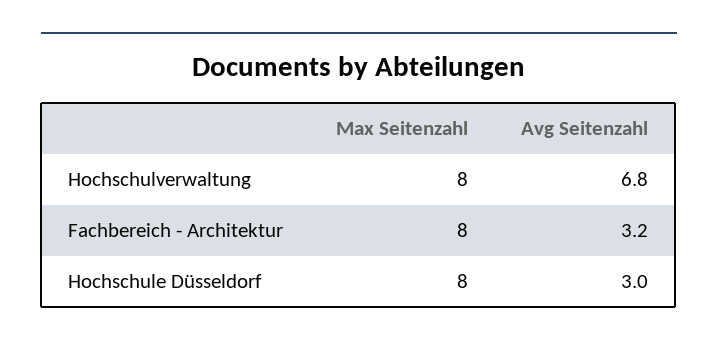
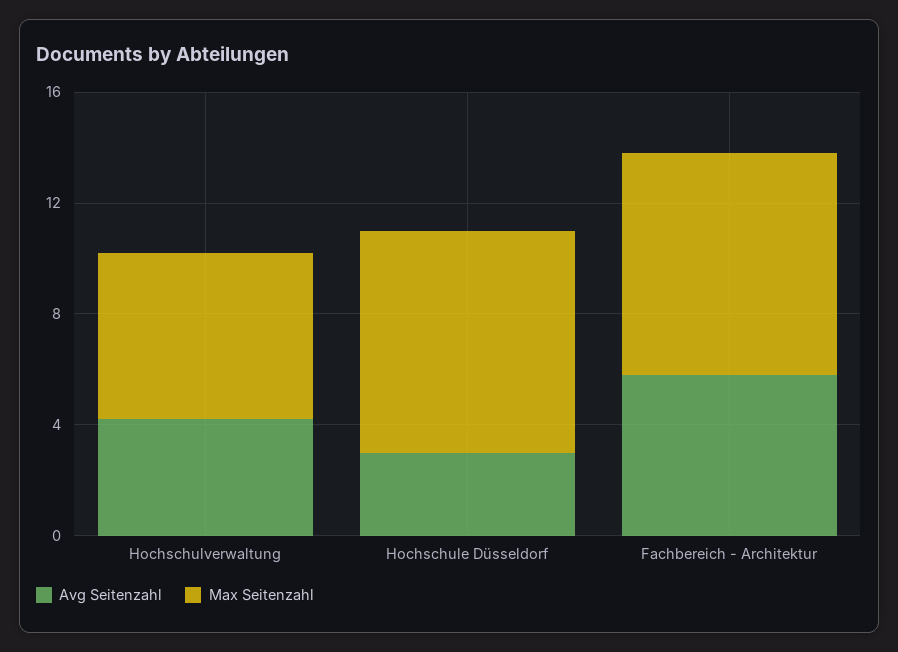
Max Seitenzahl, Hochschulverwaltung: 8 -> 6
Avg Seitenzahl, Hochschulverwaltung: 6.8 -> 4
Avg Seitenzahl, Fachbereich - Architektur: 3.2 -> 6

